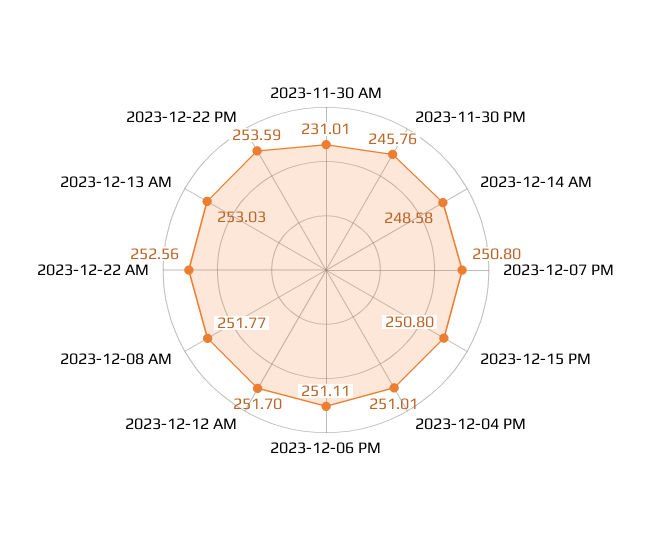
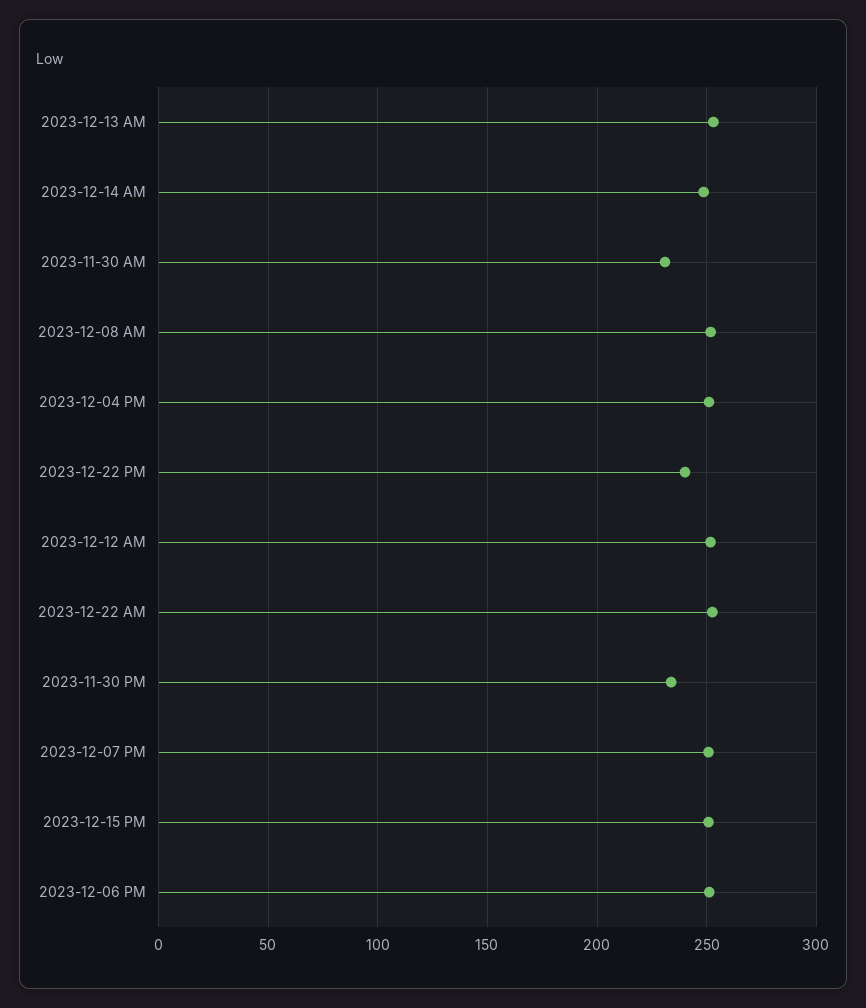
2023-11-30 PM: 245.76 -> 235
2023-12-22 PM: 253.59 -> 240

